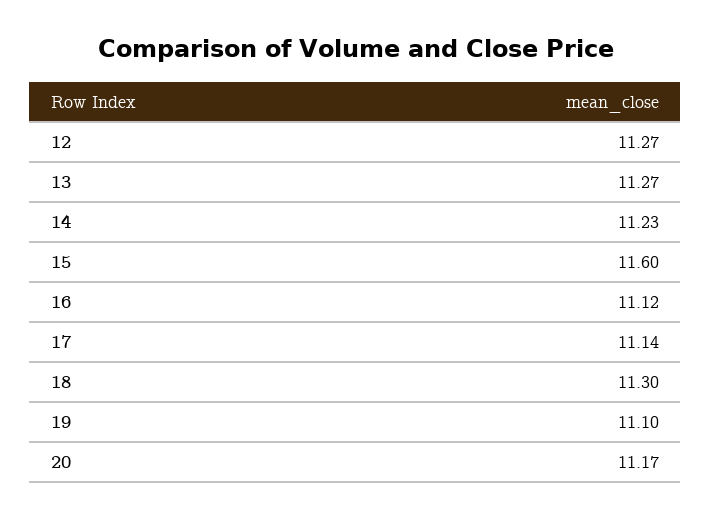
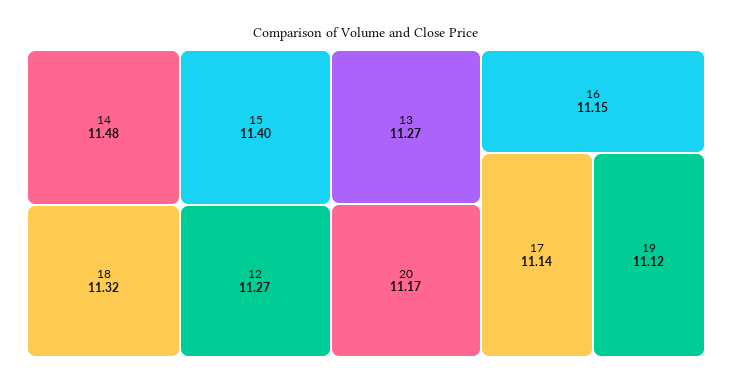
14: 11.23 -> 11.48
15: 11.6 -> 11.4
16: 11.12 -> 11.15
18: 11.3 -> 11.32
19: 11.1 -> 11.12

